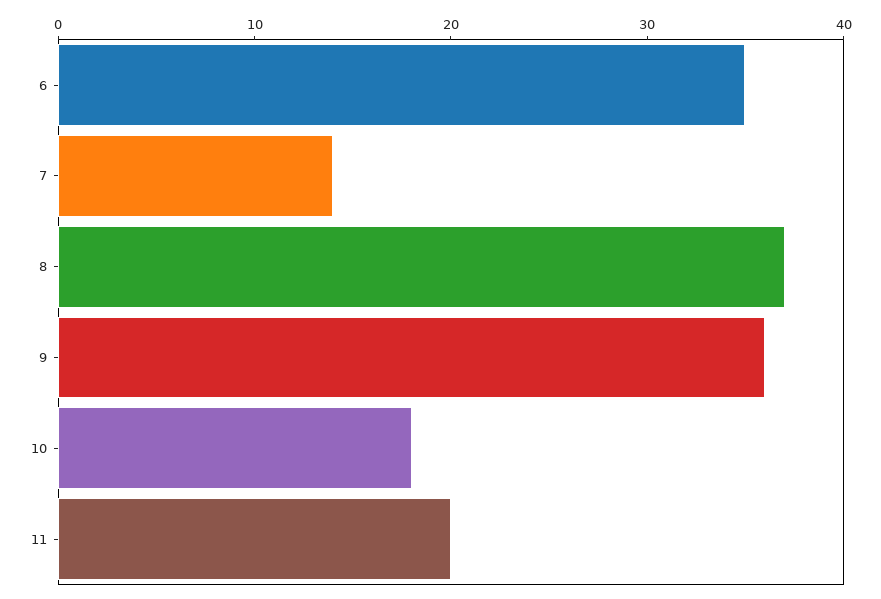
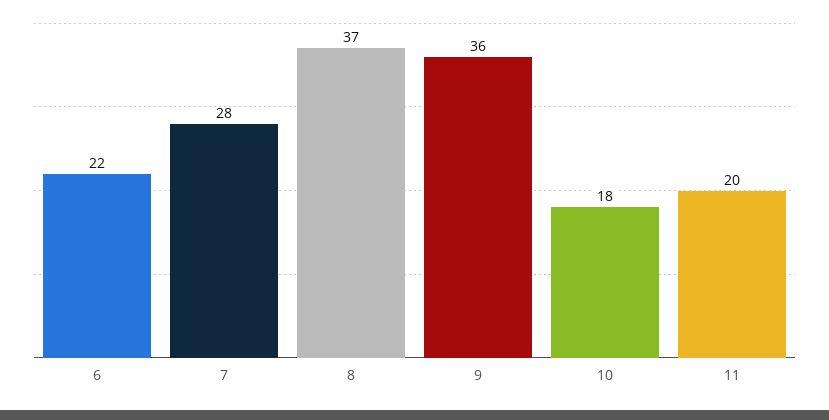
6: 35 -> 22
7: 14 -> 28

